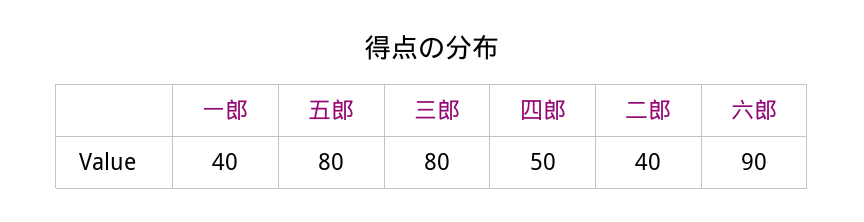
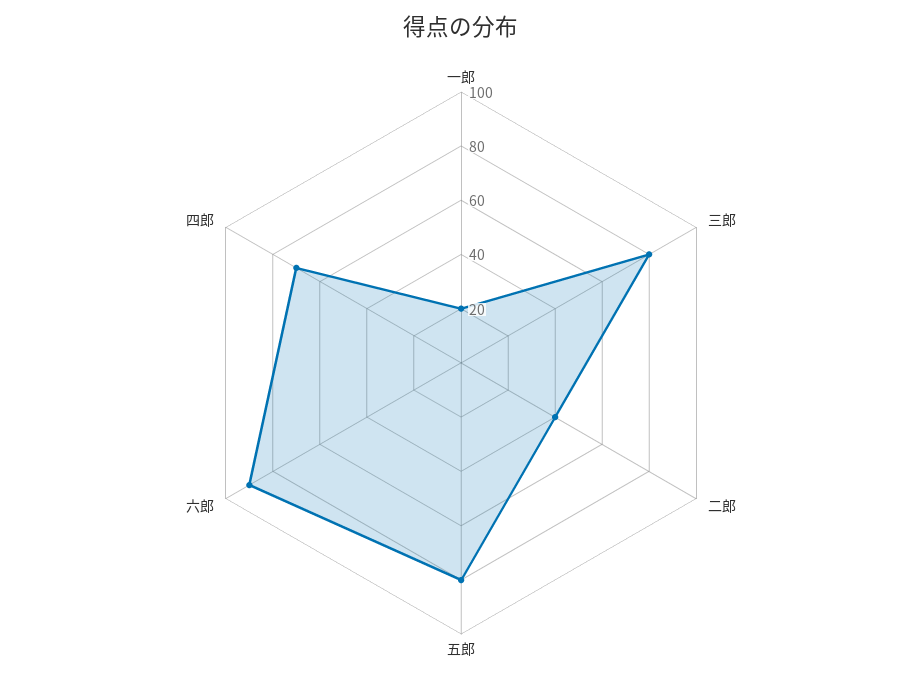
一郎: 40 -> 20
四郎: 50 -> 70

